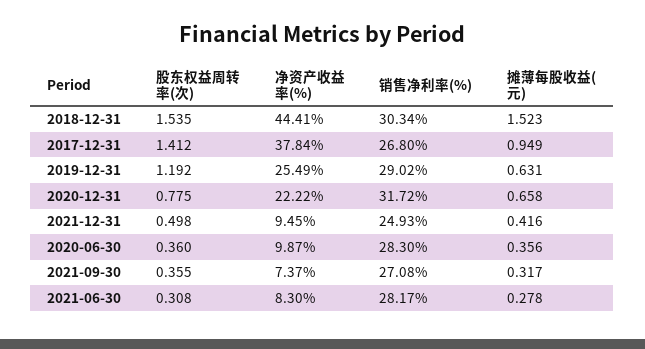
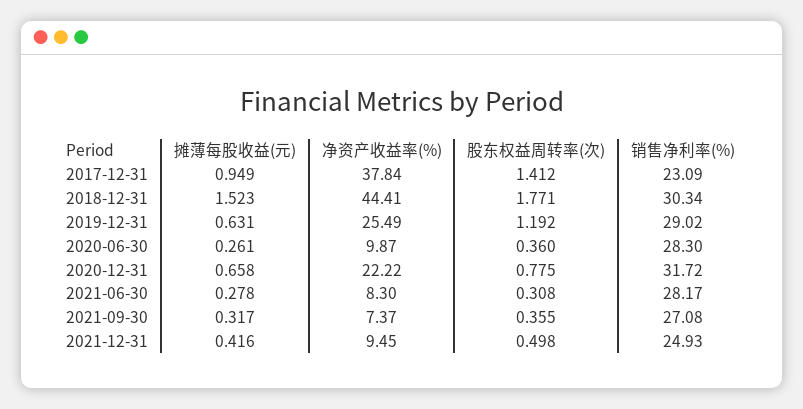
股东权益周转率(次), 2018-12-31: 1.535 -> 1.771
销售净利率(%), 2017-12-31: 26.8 -> 23.09
摊薄每股收益(元), 2020-06-30: 0.356 -> 0.261

